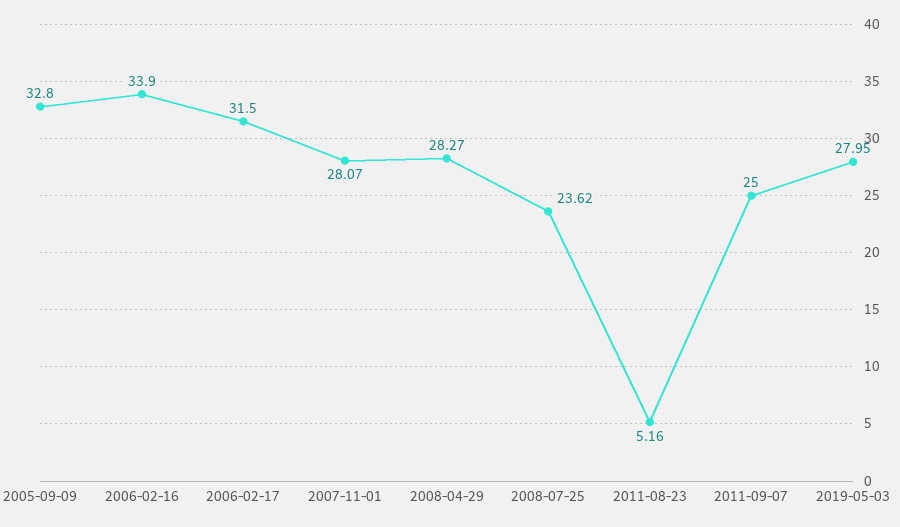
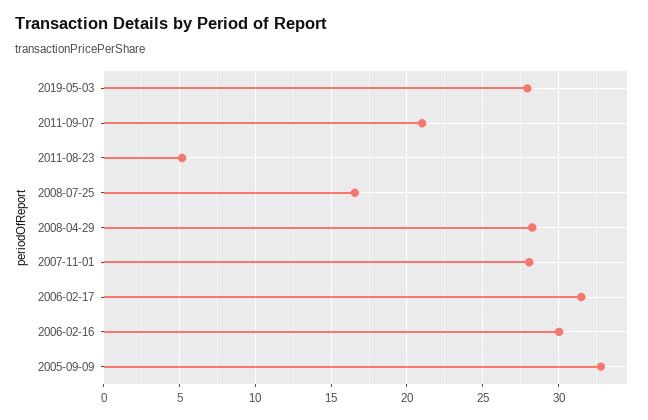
2006-02-16: 33.9 -> 30
2008-07-25: 23.62 -> 16.5
2011-09-07: 25 -> 21

